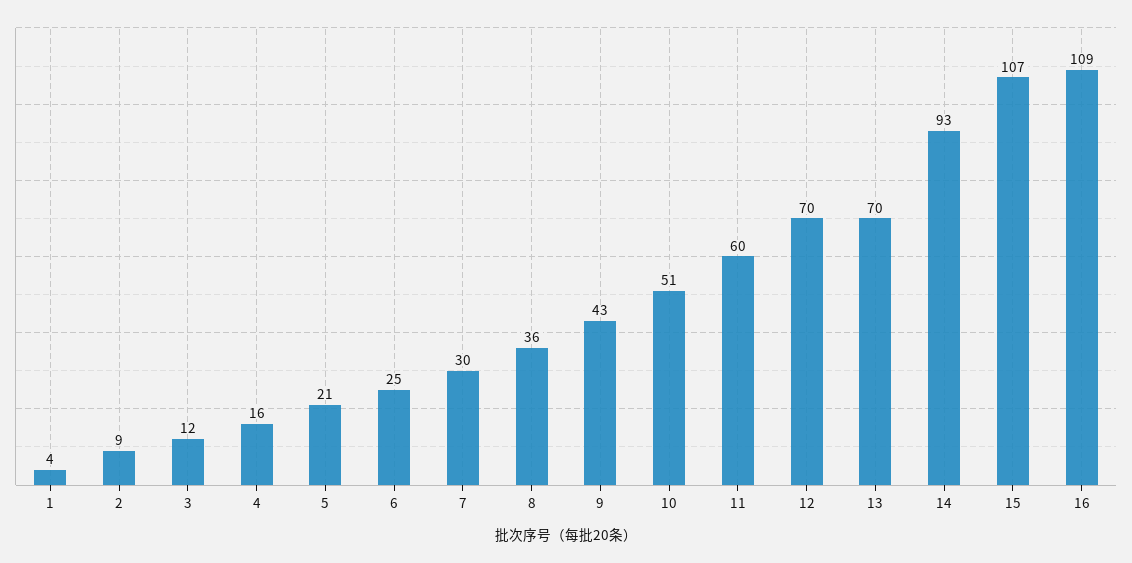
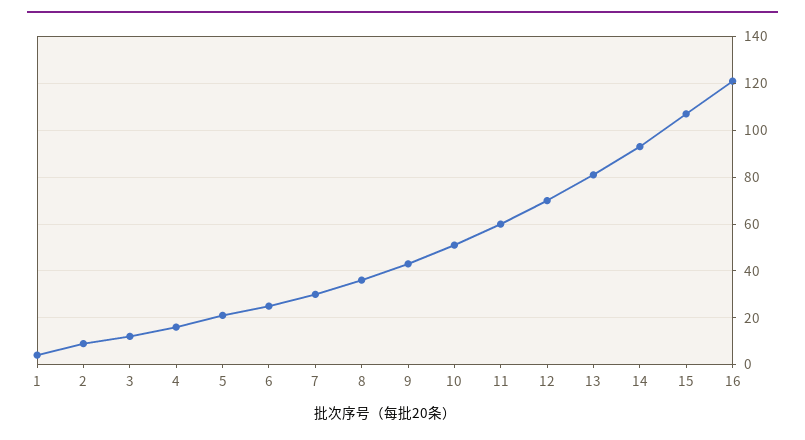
13: 70 -> 80
16: 109 -> 120

